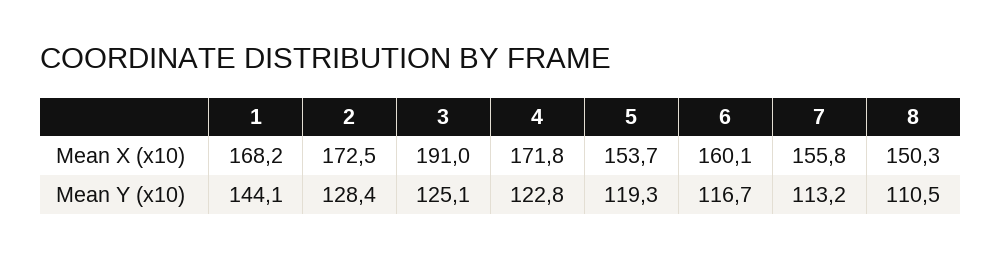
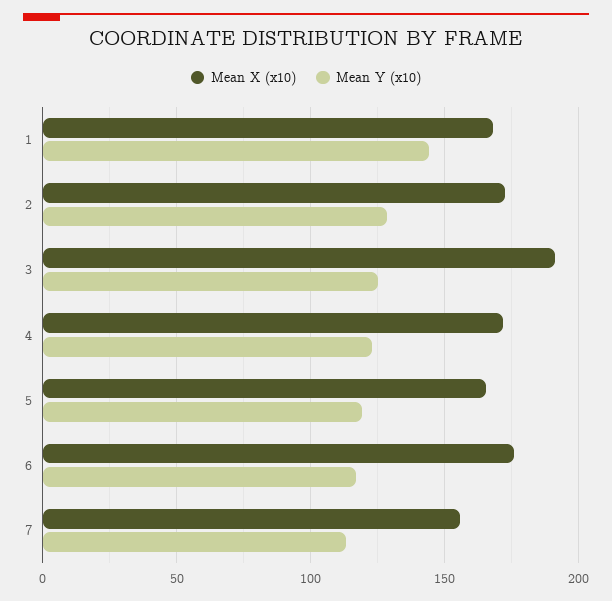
Mean X (x10), 5: 153.7 -> 165
Mean X (x10), 6: 160.1 -> 175
Mean X (x10), 8: 150.3 -> none
Mean Y (x10), 8: 110.5 -> none

